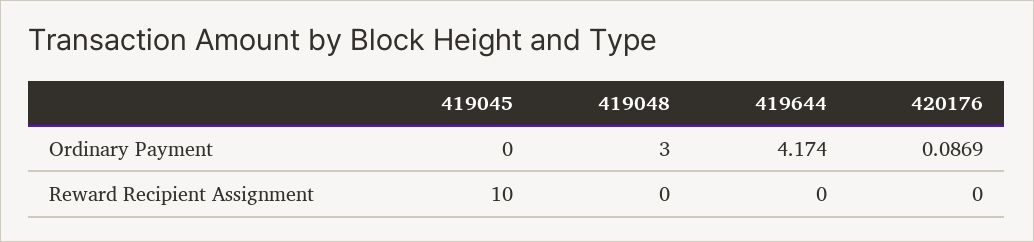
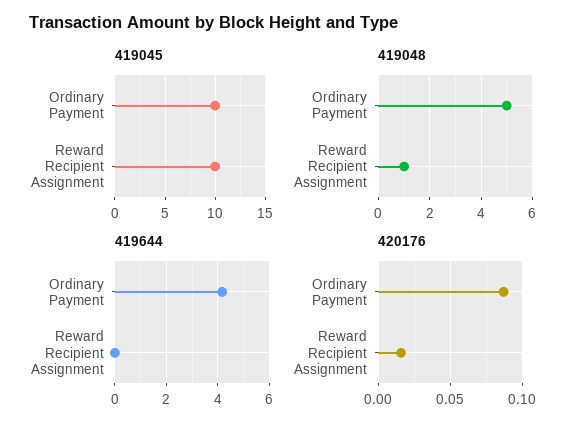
419045, Ordinary Payment: 0 -> 10
419048, Ordinary Payment: 3 -> 5
419048, Reward Recipient Assignment: 0 -> 1
420176, Reward Recipient Assignment: 0 -> 0.015

